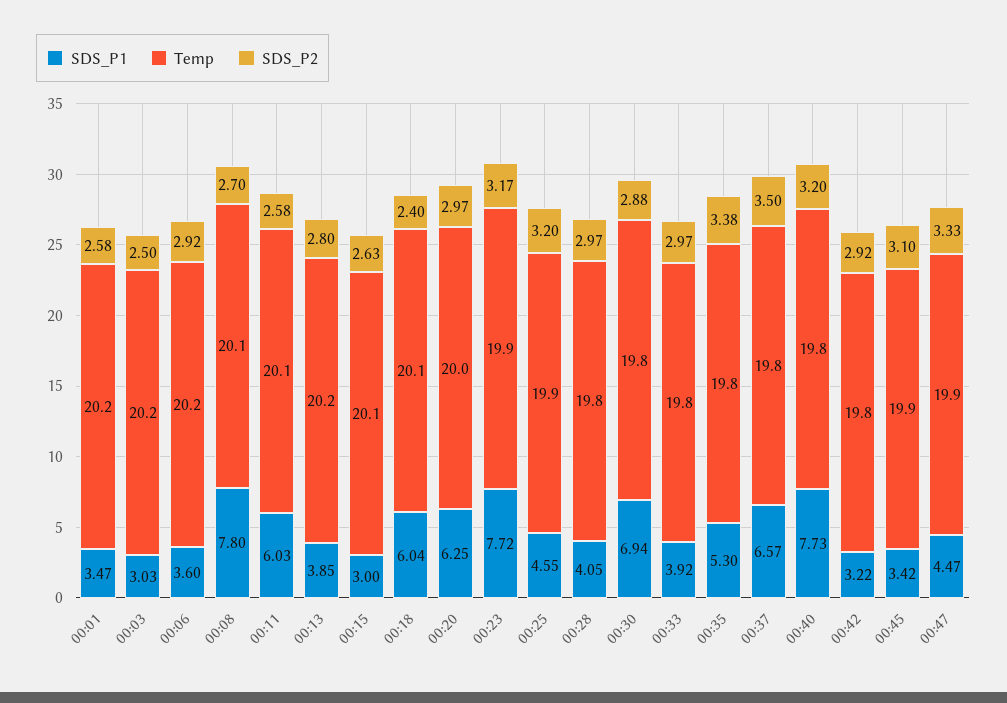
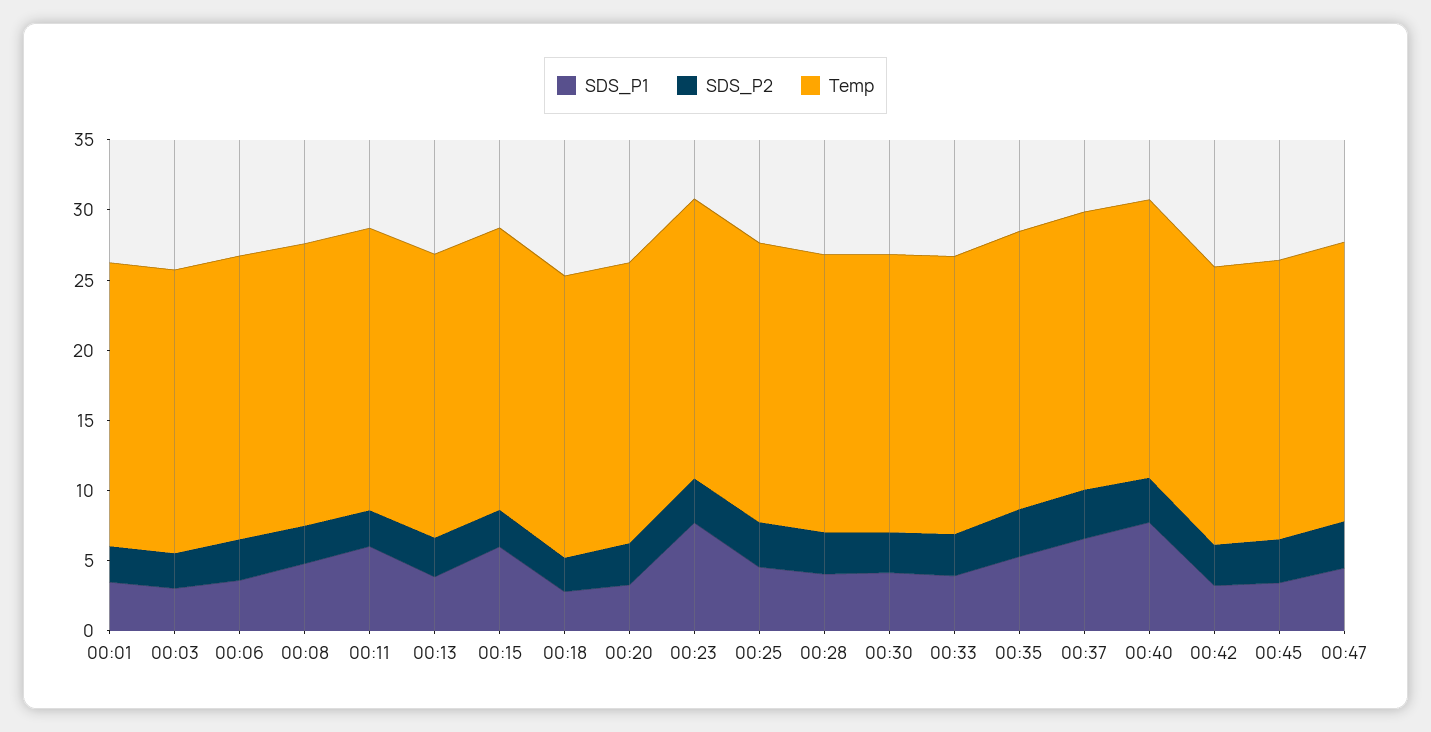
SDS_P1, 00:08: 7.8 -> 5
SDS_P1, 00:15: 3 -> 6
SDS_P1, 00:18: 6.04 -> 3
SDS_P1, 00:20: 6.25 -> 3
SDS_P1, 00:30: 6.94 -> 4

